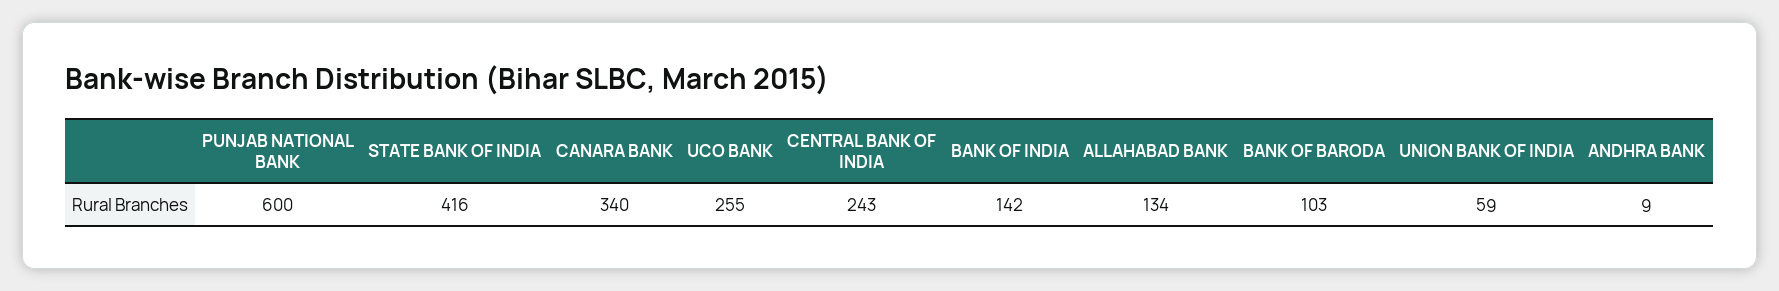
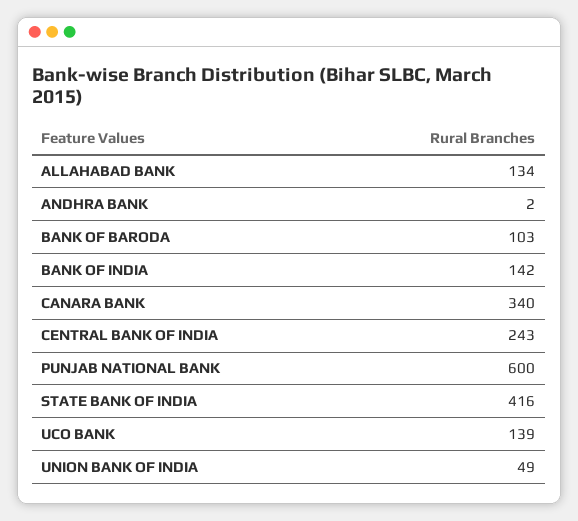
UCO BANK: 255 -> 139
UNION BANK OF INDIA: 59 -> 49
ANDHRA BANK: 9 -> 2

